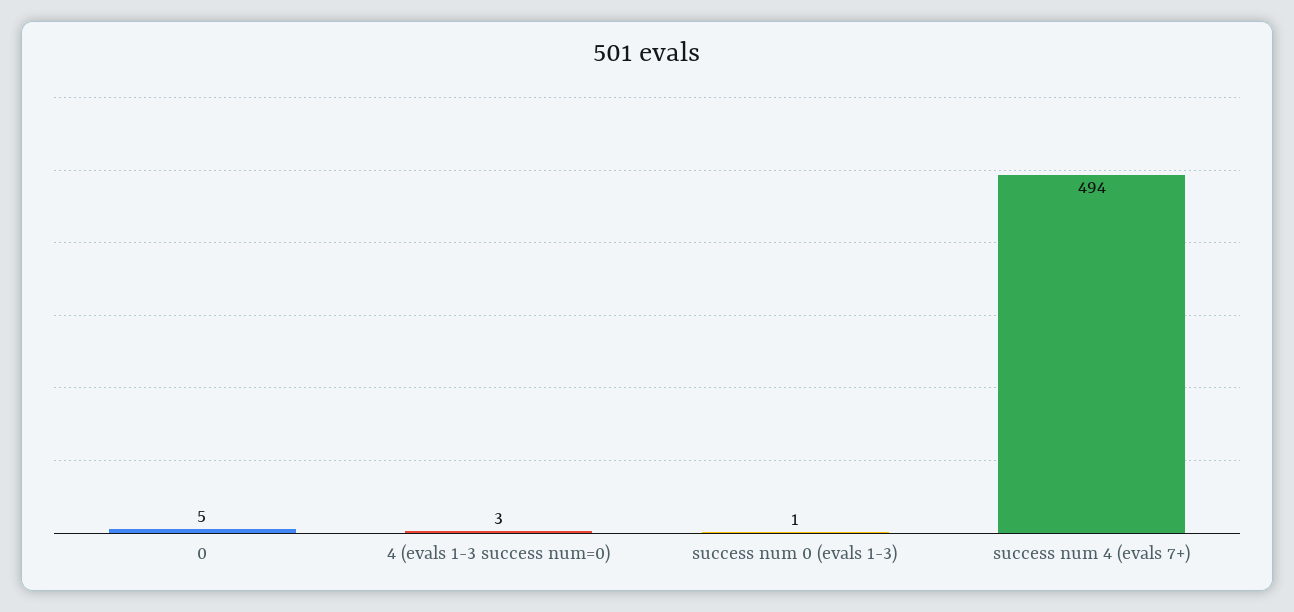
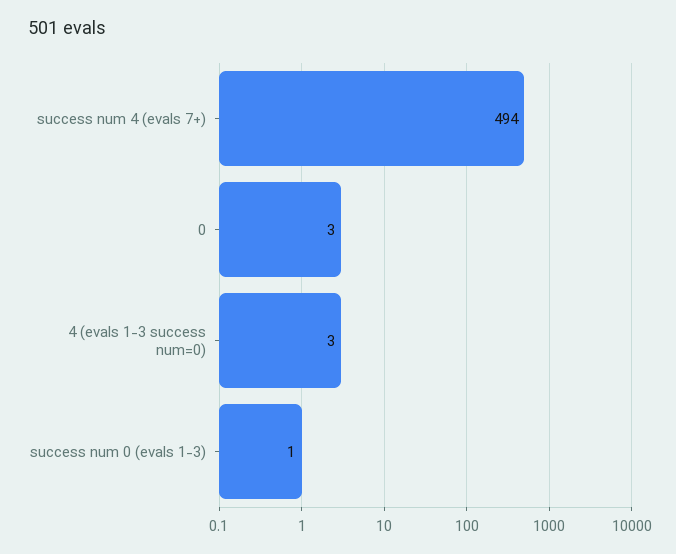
0: 5 -> 3

